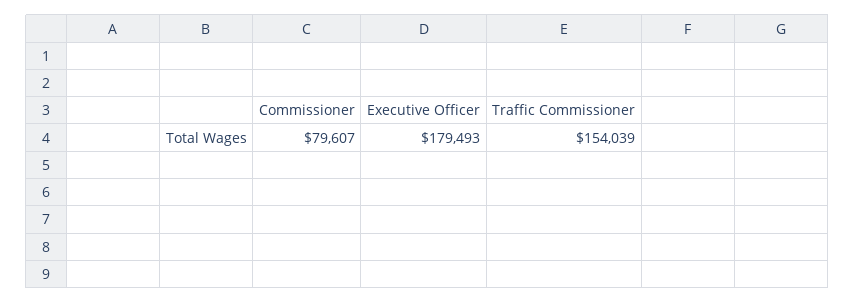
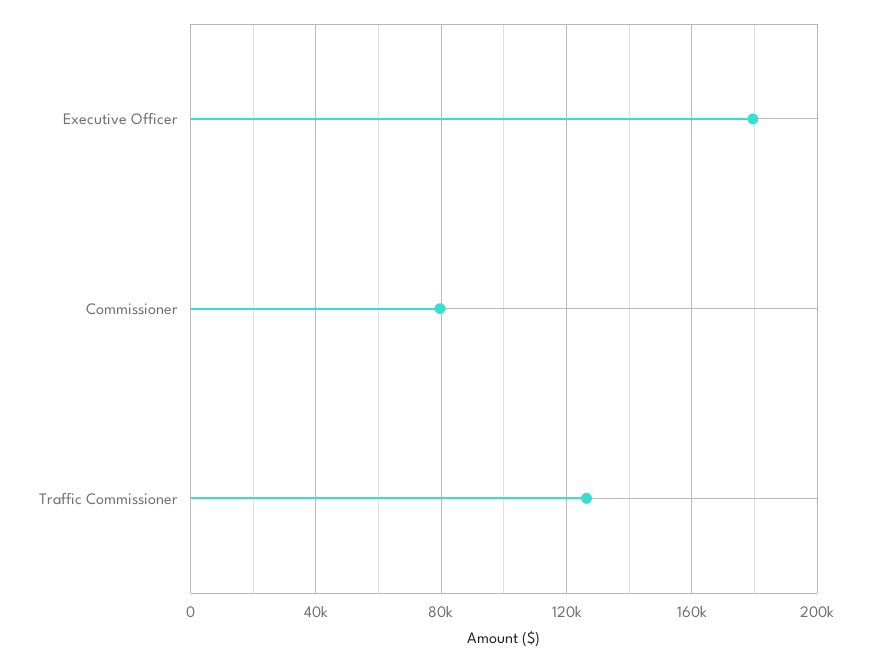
Traffic Commissioner: 154039 -> 125000

